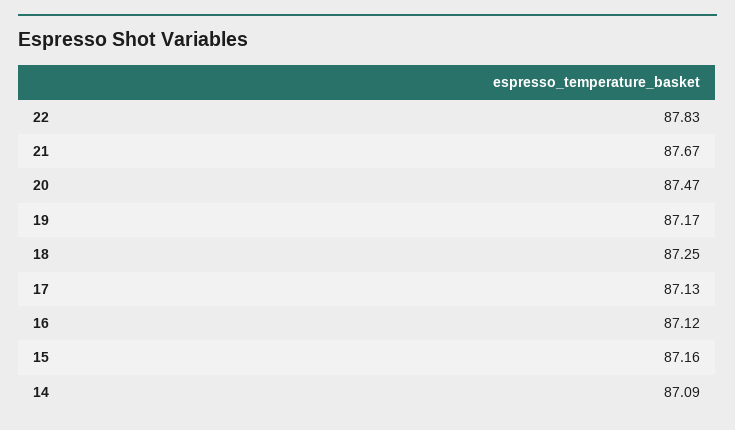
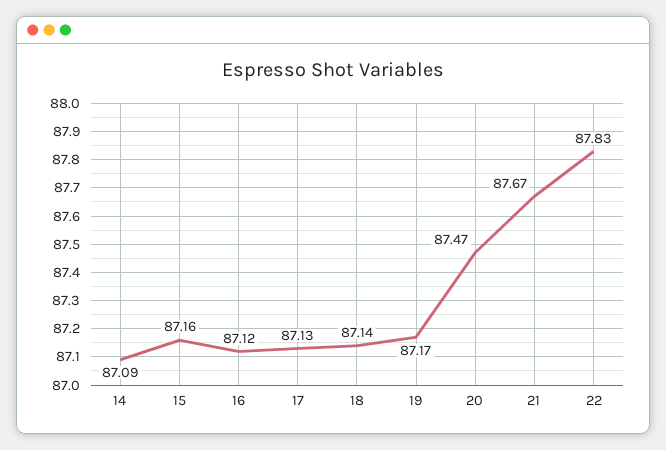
18: 87.25 -> 87.14

